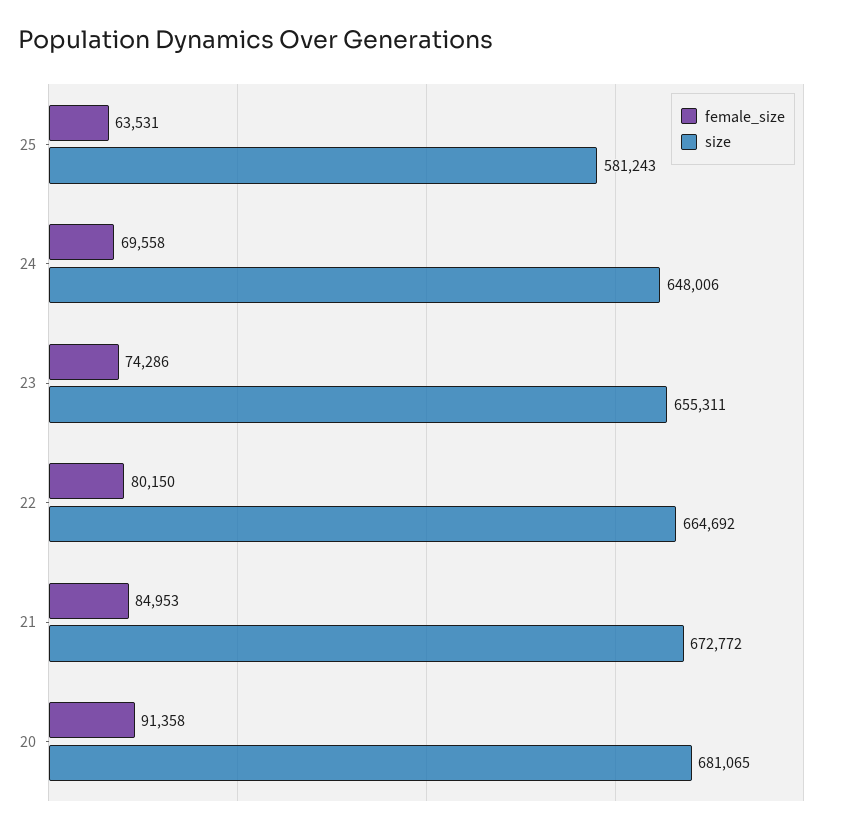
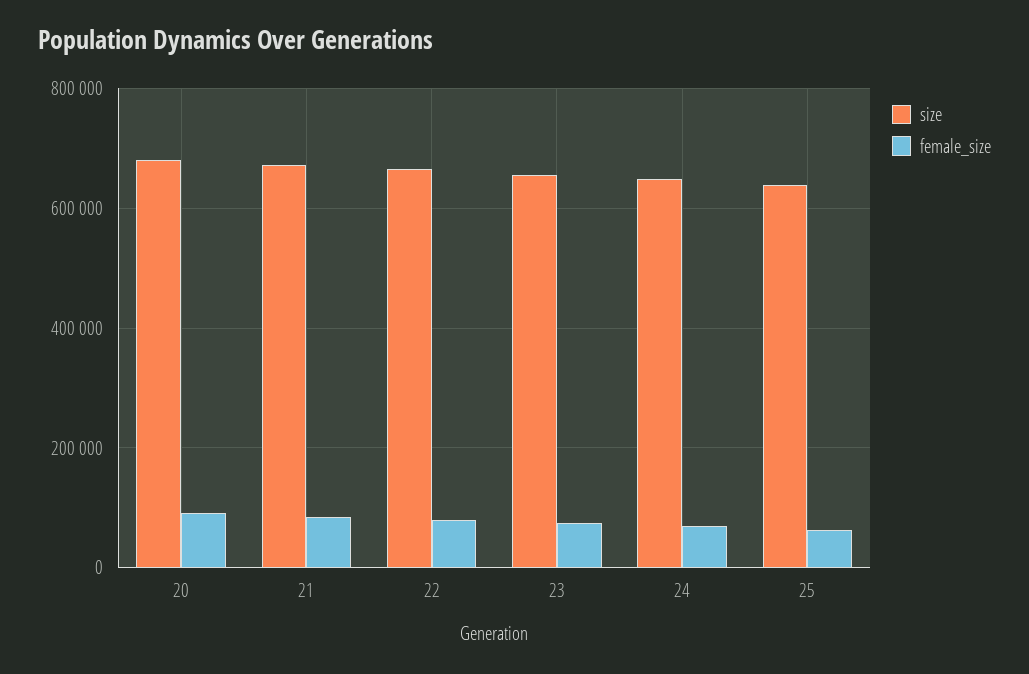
size, 25: 581243 -> 640000

